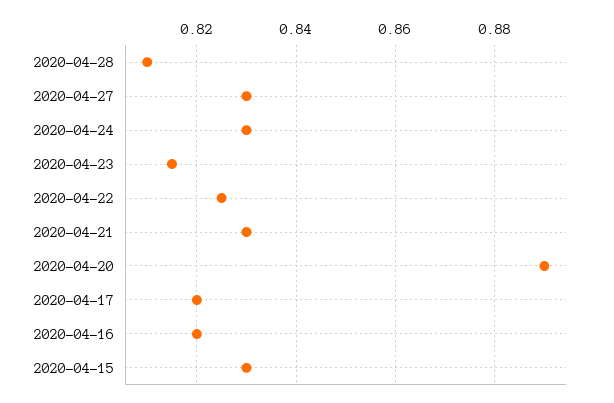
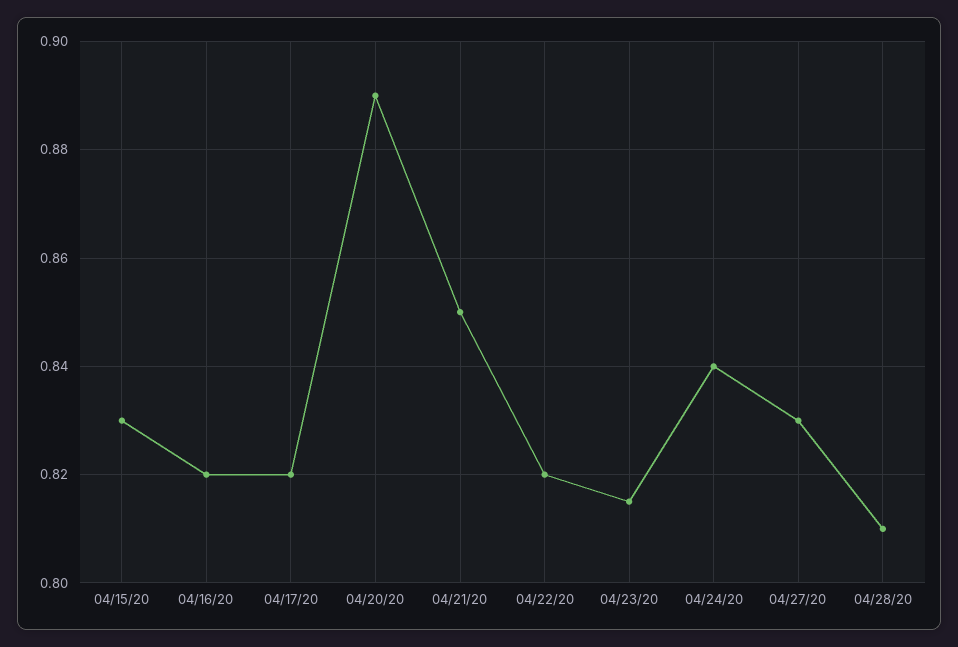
2020-04-24: 0.83 -> 0.84
2020-04-22: 0.825 -> 0.82
2020-04-21: 0.83 -> 0.85

